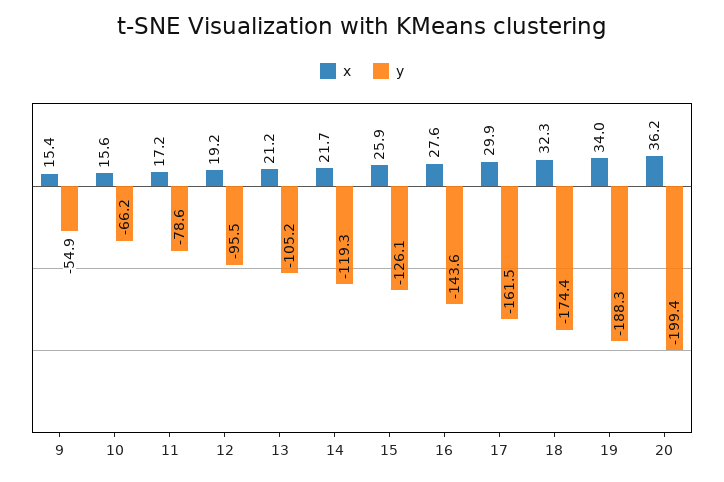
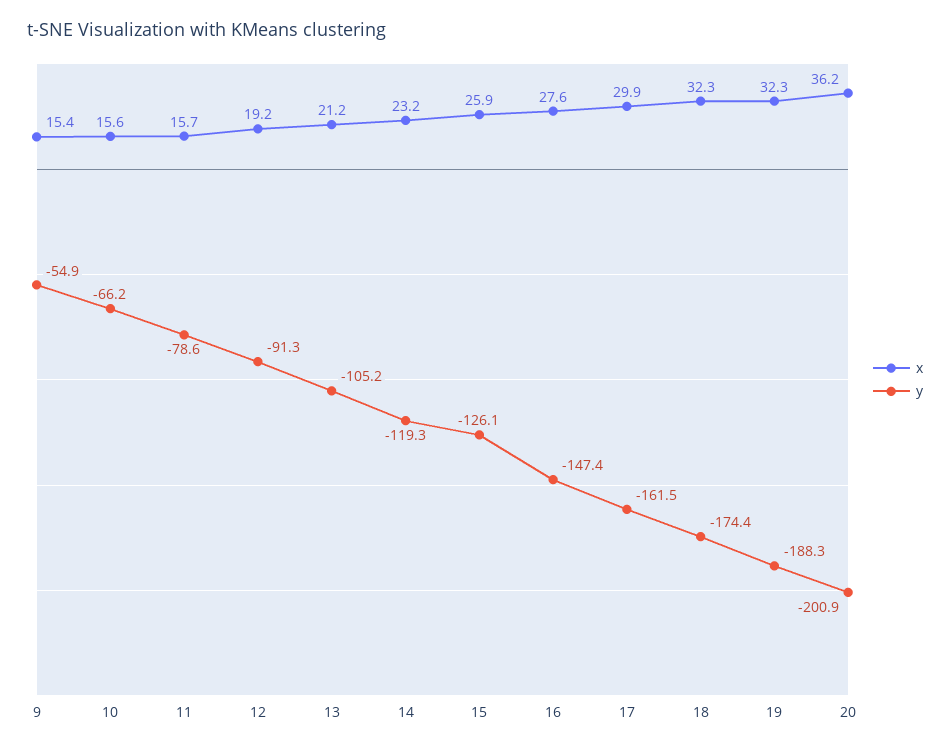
x, 11: 17.2 -> 15.7
y, 12: -95.5 -> -91.3
x, 14: 21.7 -> 23.2
y, 16: -143.6 -> -147.4
x, 19: 34 -> 32.3
y, 20: -199.4 -> -200.9

